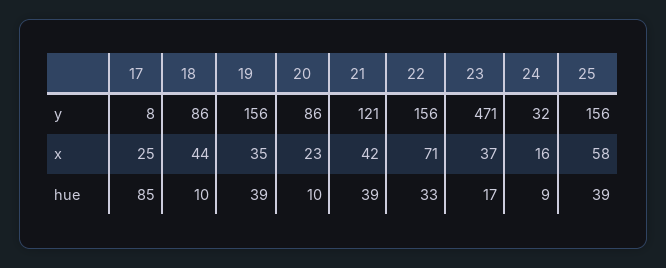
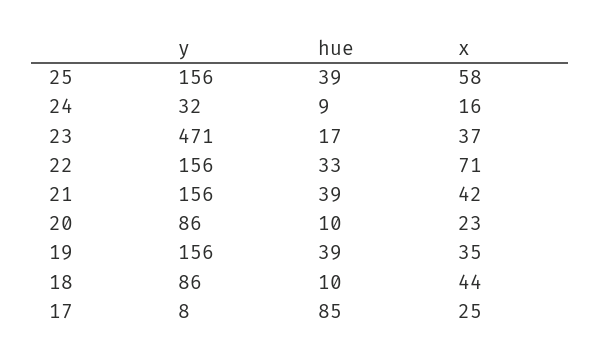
21, y: 121 -> 156

